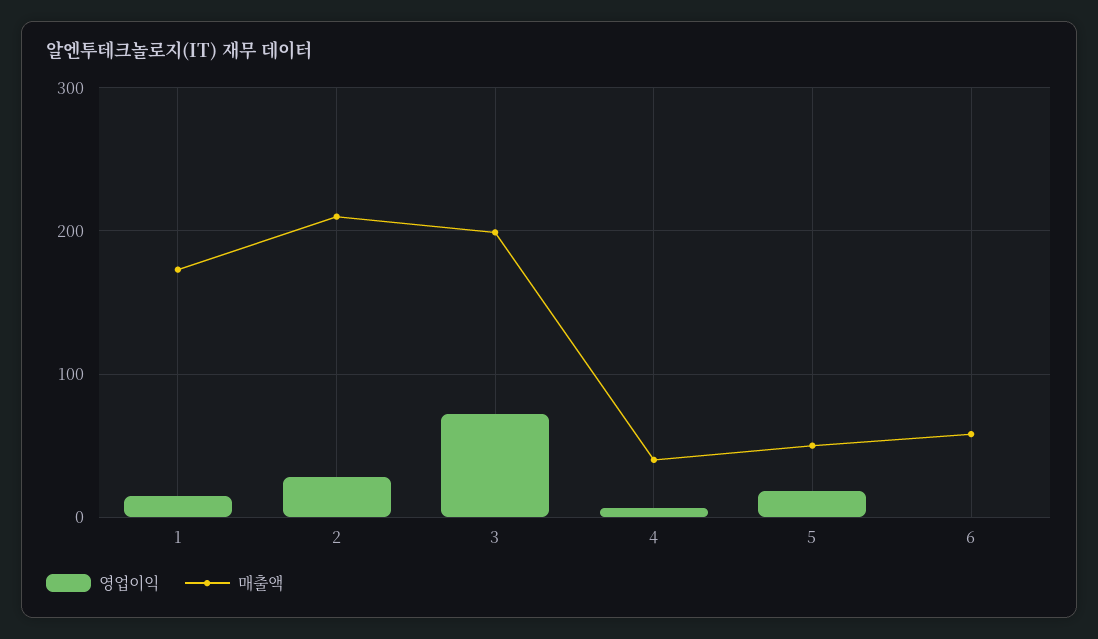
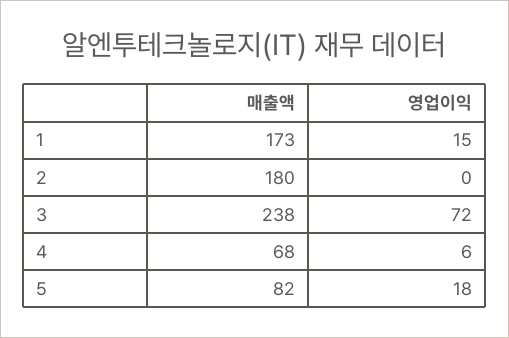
영업이익, 2: 30 -> 0
매출액, 2: 210 -> 180
매출액, 3: 200 -> 238
매출액, 4: 40 -> 68
매출액, 5: 50 -> 82
영업이익, 6: 0 -> none
매출액, 6: 60 -> none

